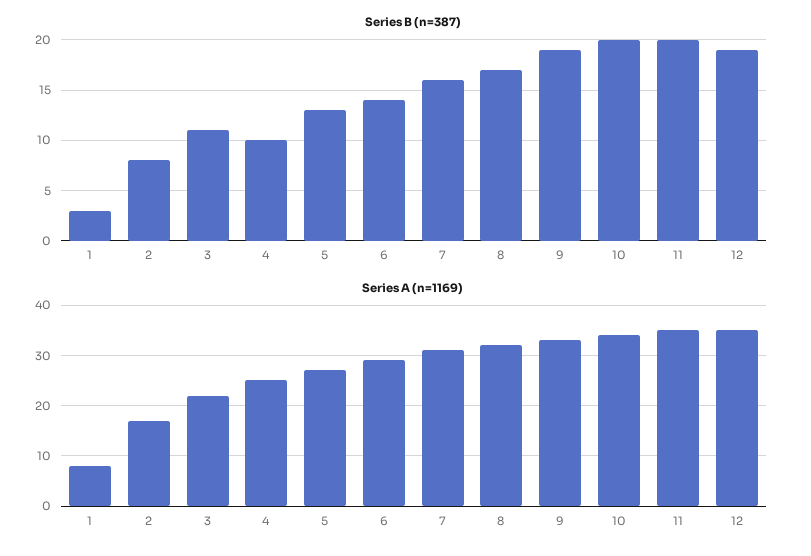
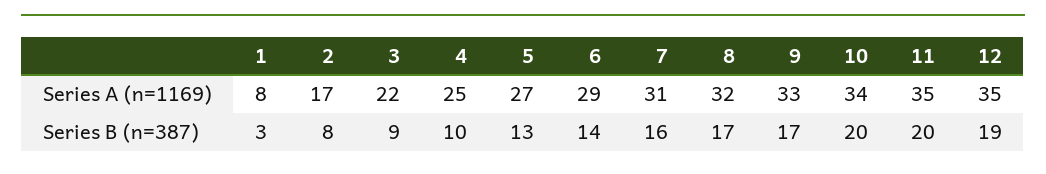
Series B (n=387), 3: 11 -> 9
Series B (n=387), 9: 19 -> 17

